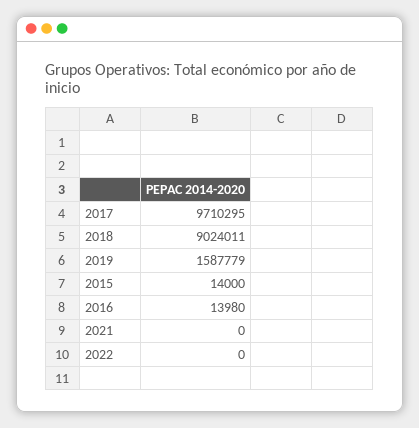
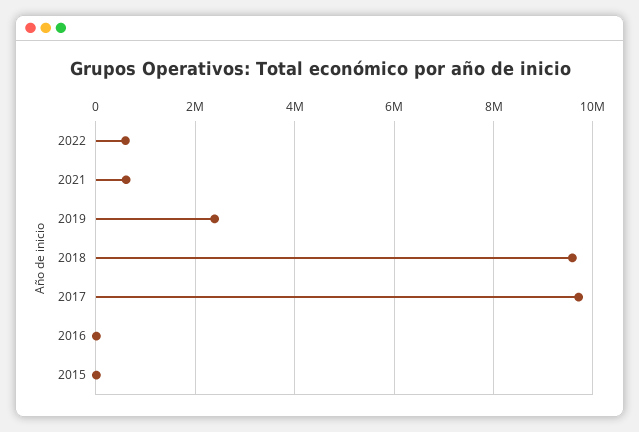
2018: 9024011 -> 9600000
2019: 1587779 -> 2400000
2021: 0 -> 600000
2022: 0 -> 600000

